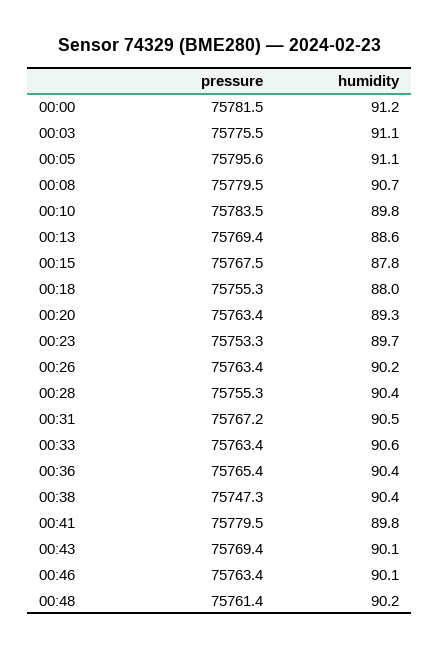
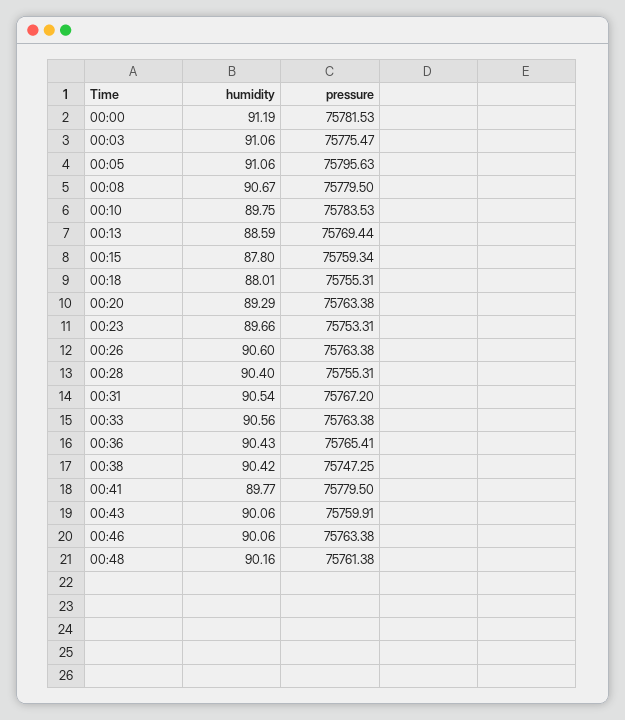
pressure, 00:15: 75767.5 -> 75759.34
humidity, 00:26: 90.2 -> 90.6
pressure, 00:43: 75769.4 -> 75759.91

